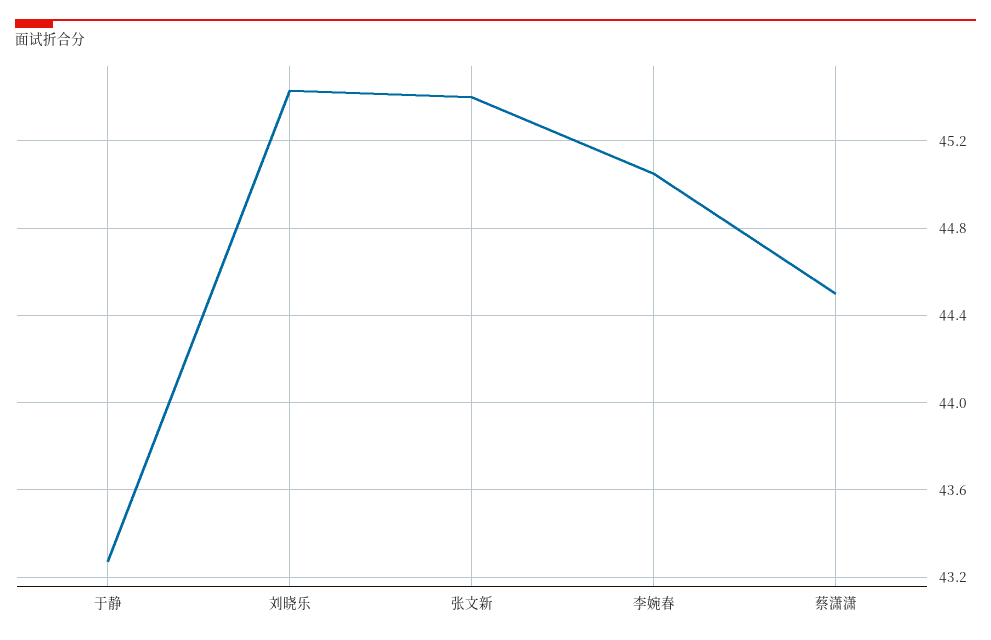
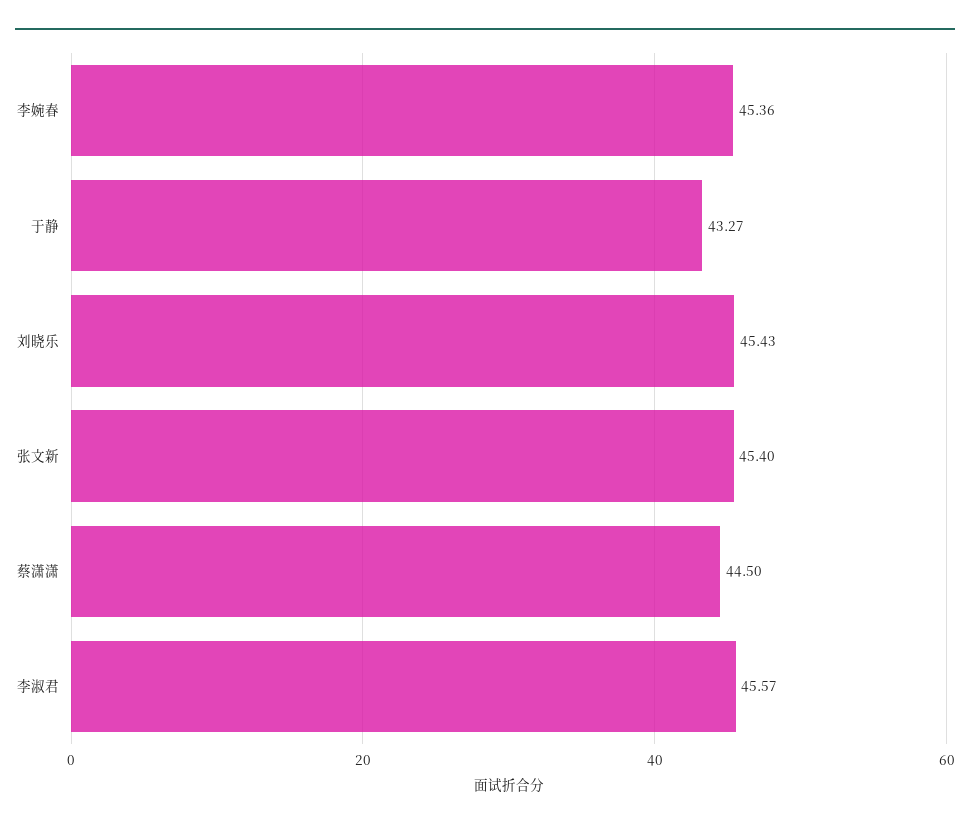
李婉春: 45.05 -> 45.36
李淑君: none -> 45.57

